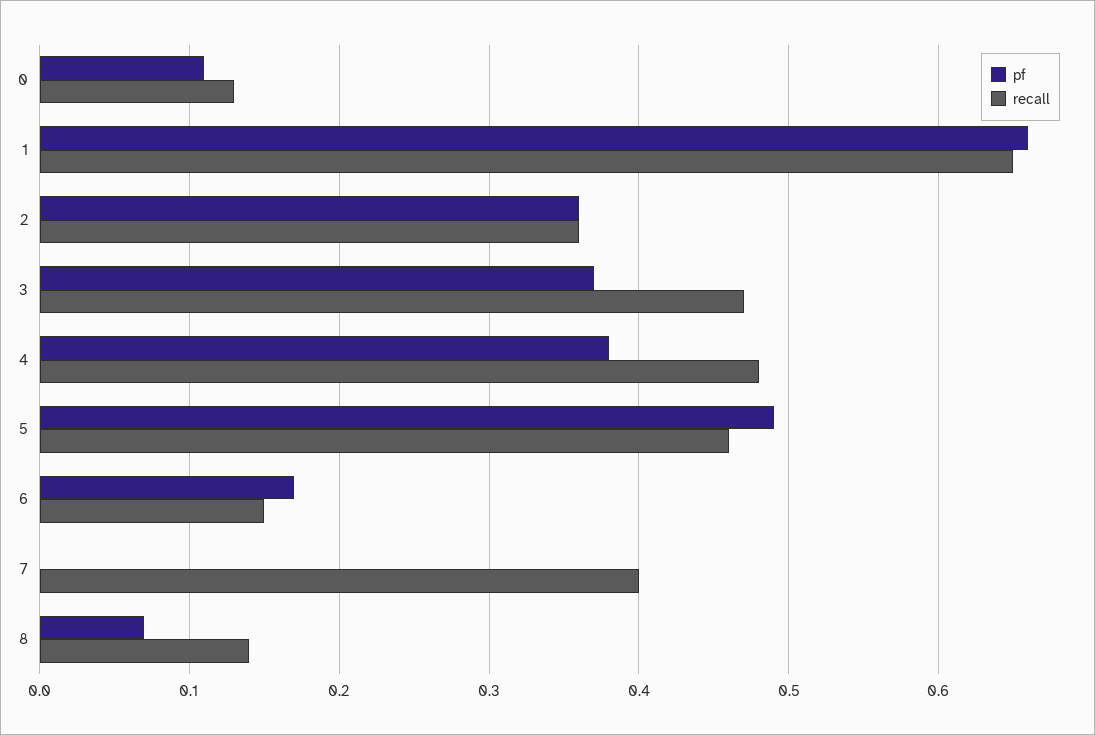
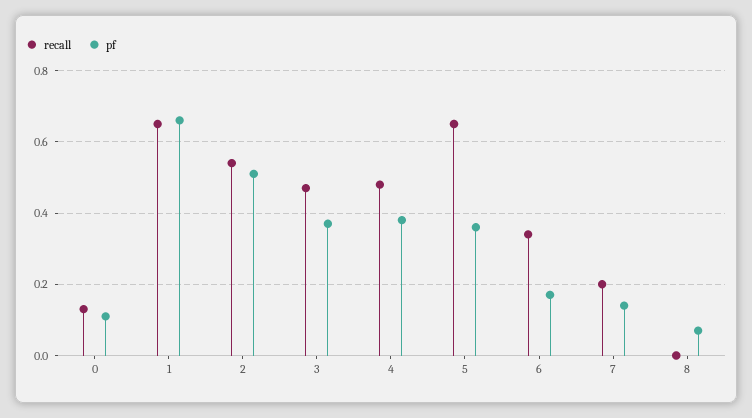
pf, 2: 0.36 -> 0.5
recall, 2: 0.36 -> 0.55
pf, 5: 0.49 -> 0.35
recall, 5: 0.46 -> 0.65
recall, 6: 0.15 -> 0.35
pf, 7: 0 -> 0.15
recall, 7: 0.4 -> 0.2
recall, 8: 0.14 -> 0

